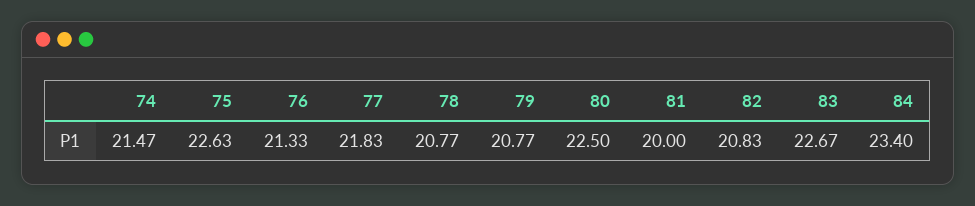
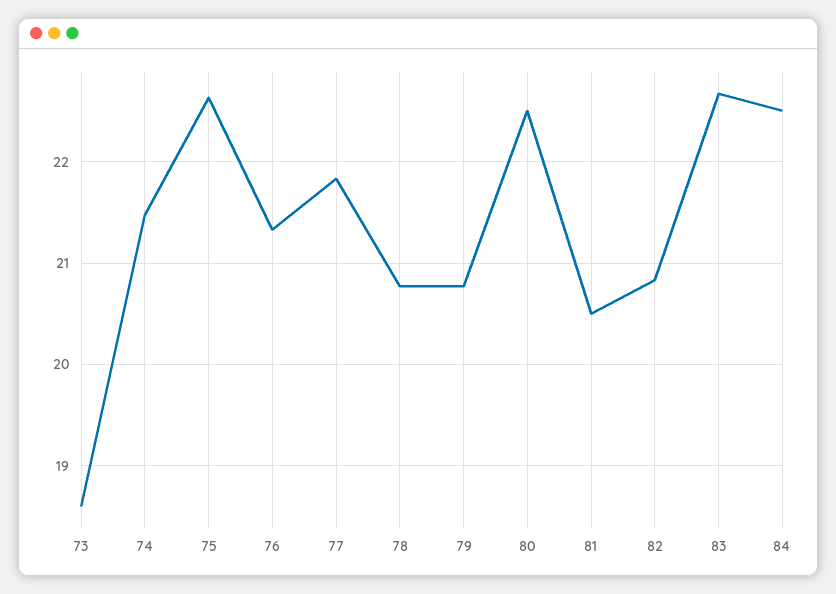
81: 20 -> 20.5
84: 23.4 -> 22.5
73: none -> 18.6

